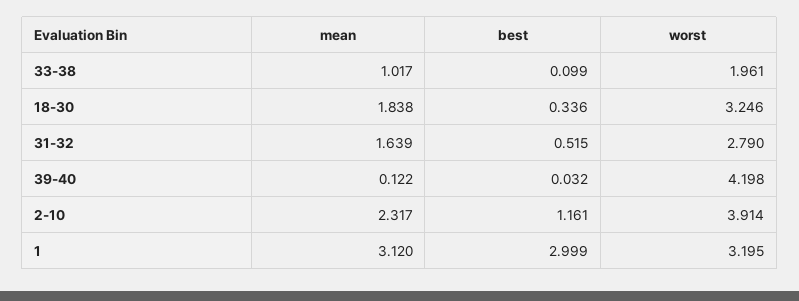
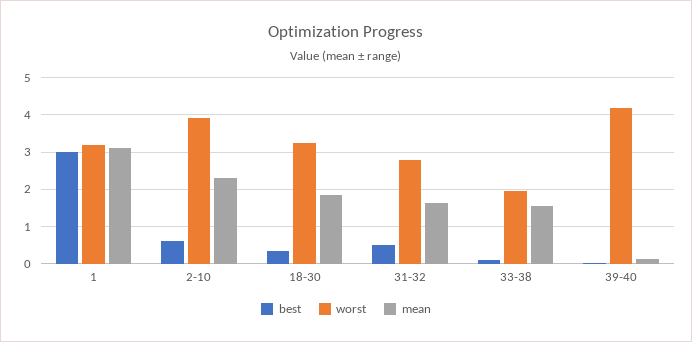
mean, 33-38: 1.017 -> 1.6
best, 2-10: 1.161 -> 0.6

